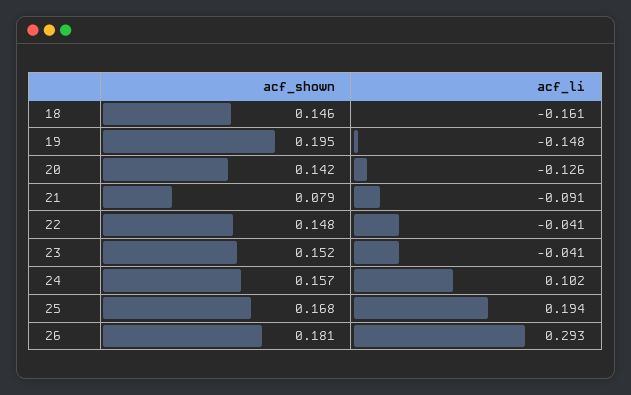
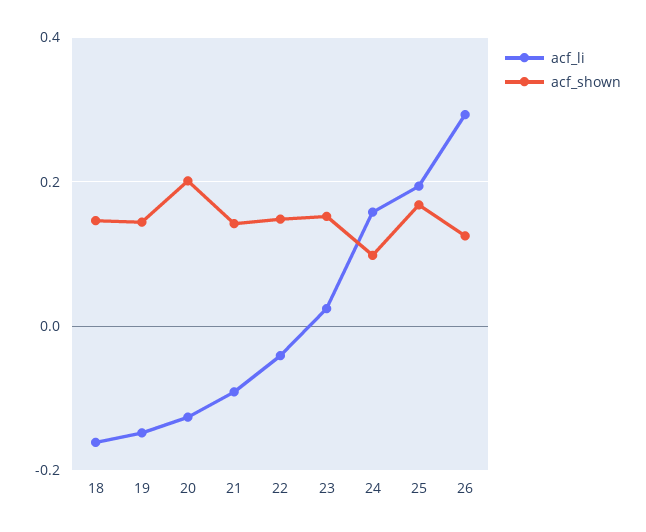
acf_shown, 19: 0.195 -> 0.14
acf_shown, 20: 0.142 -> 0.2
acf_shown, 21: 0.079 -> 0.14
acf_li, 23: -0.041 -> 0.02
acf_shown, 24: 0.157 -> 0.1
acf_li, 24: 0.102 -> 0.16
acf_shown, 26: 0.181 -> 0.12

